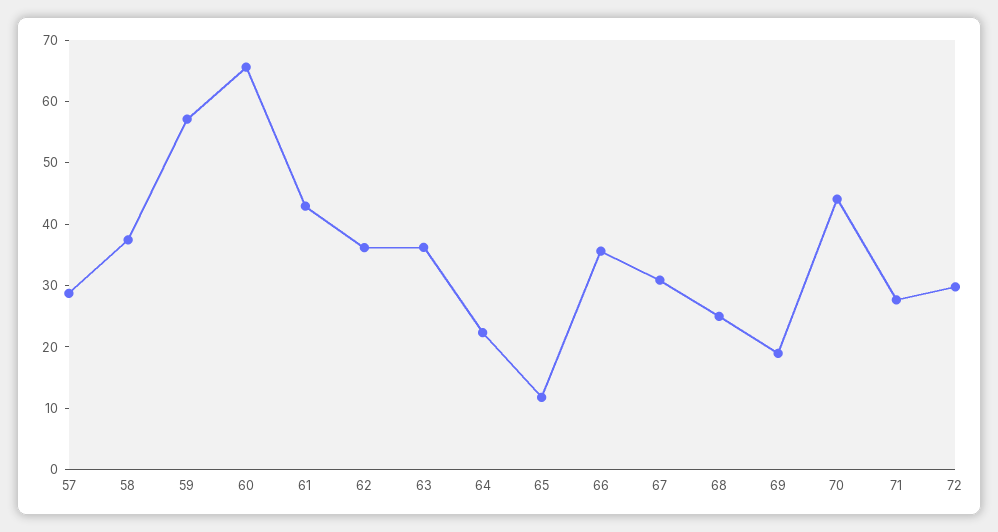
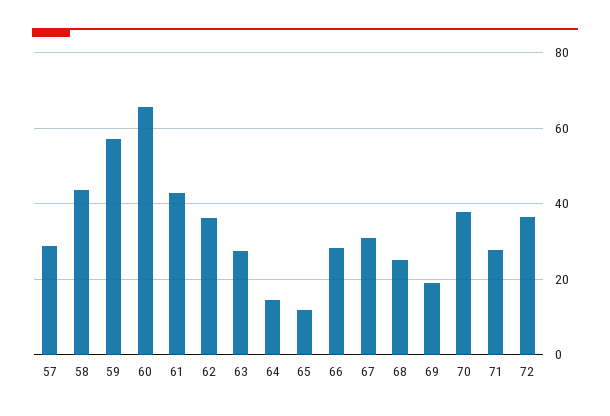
58: 38 -> 44
63: 36 -> 28
64: 22 -> 14
66: 36 -> 28
70: 44 -> 38
72: 30 -> 36

